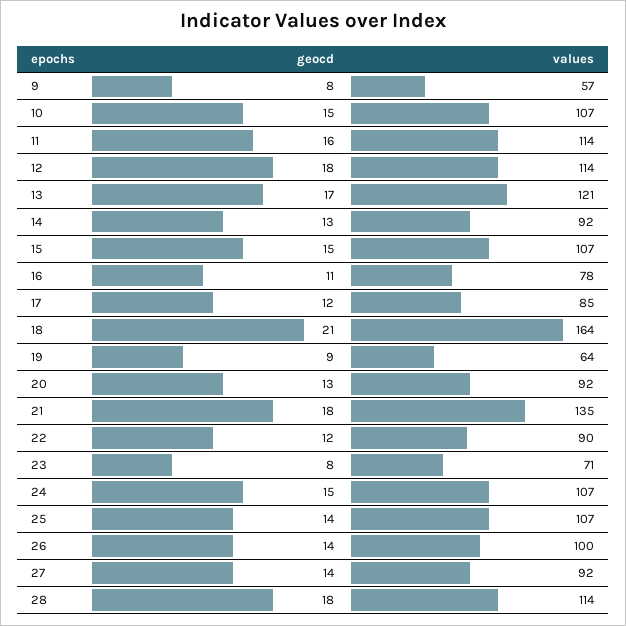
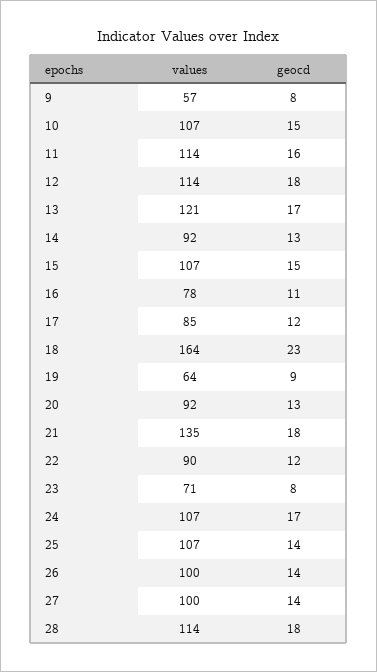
geocd, 18: 21 -> 23
geocd, 24: 15 -> 17
values, 27: 92 -> 100

